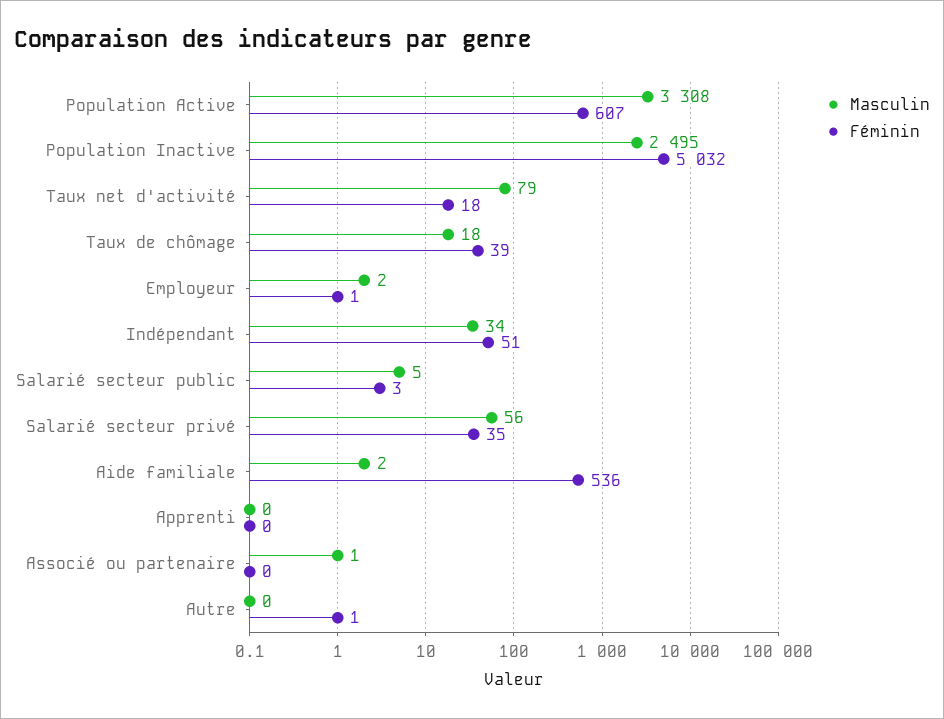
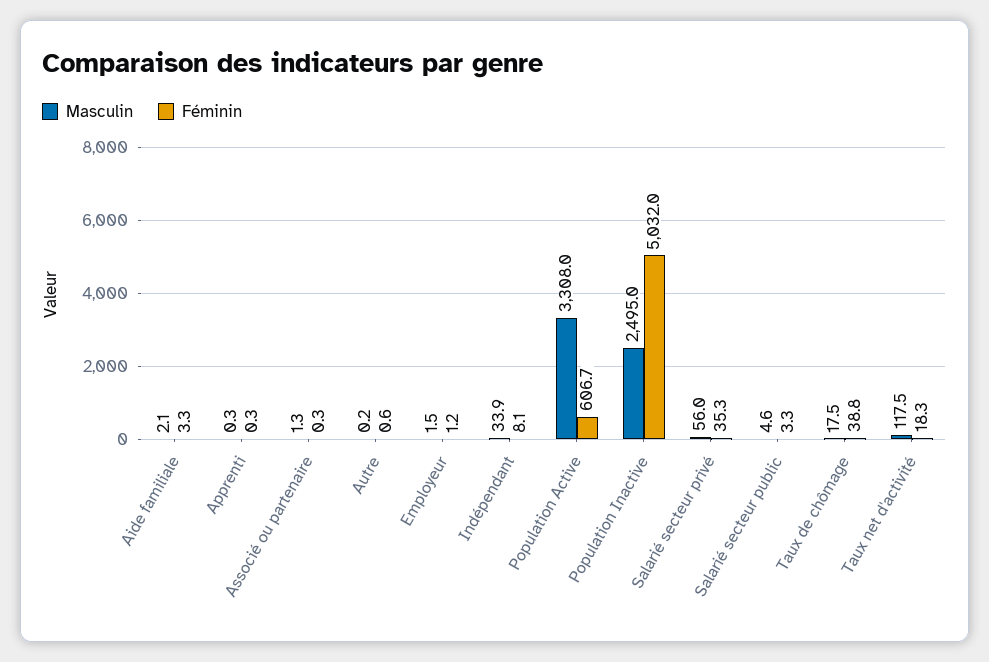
Masculin, Taux net d'activité: 79 -> 117.5
Féminin, Indépendant: 51 -> 8.1
Féminin, Aide familiale: 536 -> 3.3

